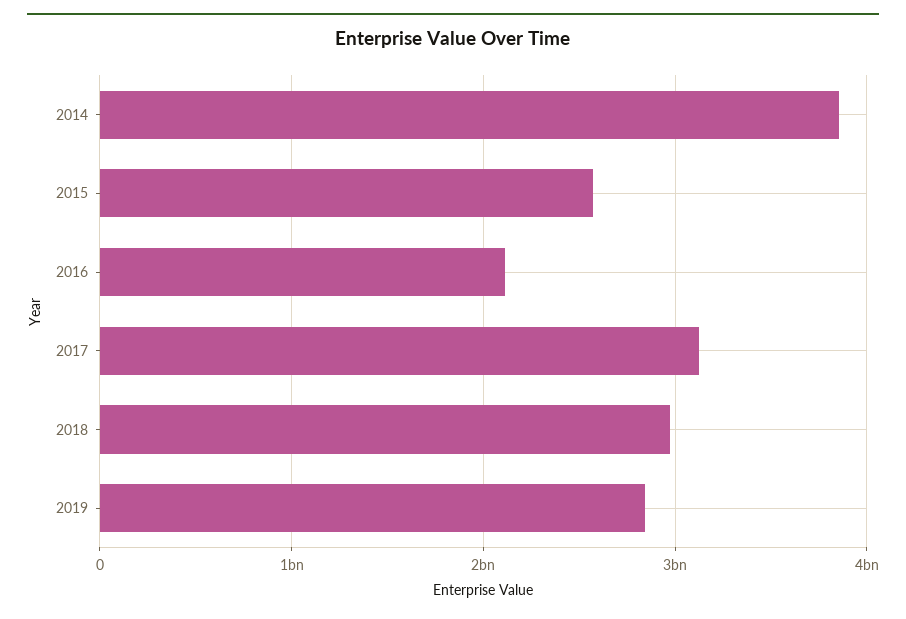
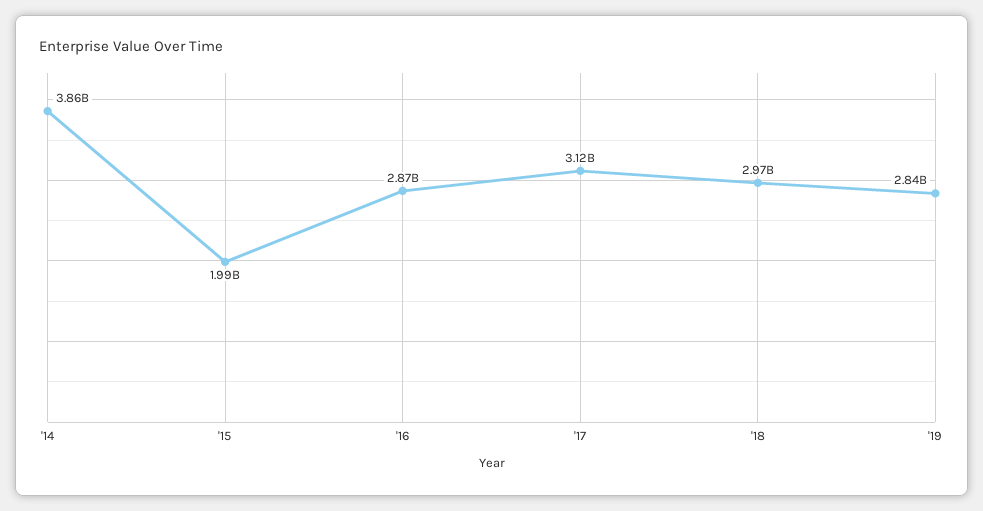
2015: 2600000000 -> 1990000000
2016: 2100000000 -> 2870000000

